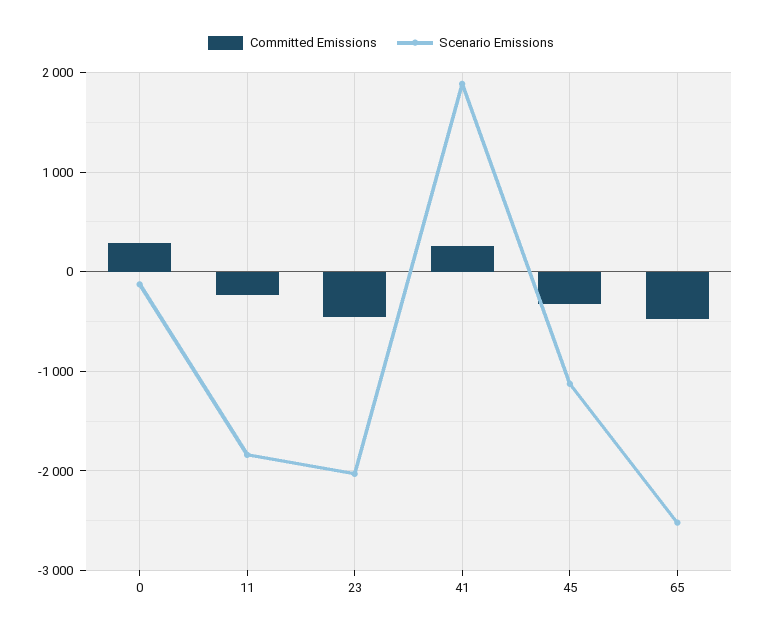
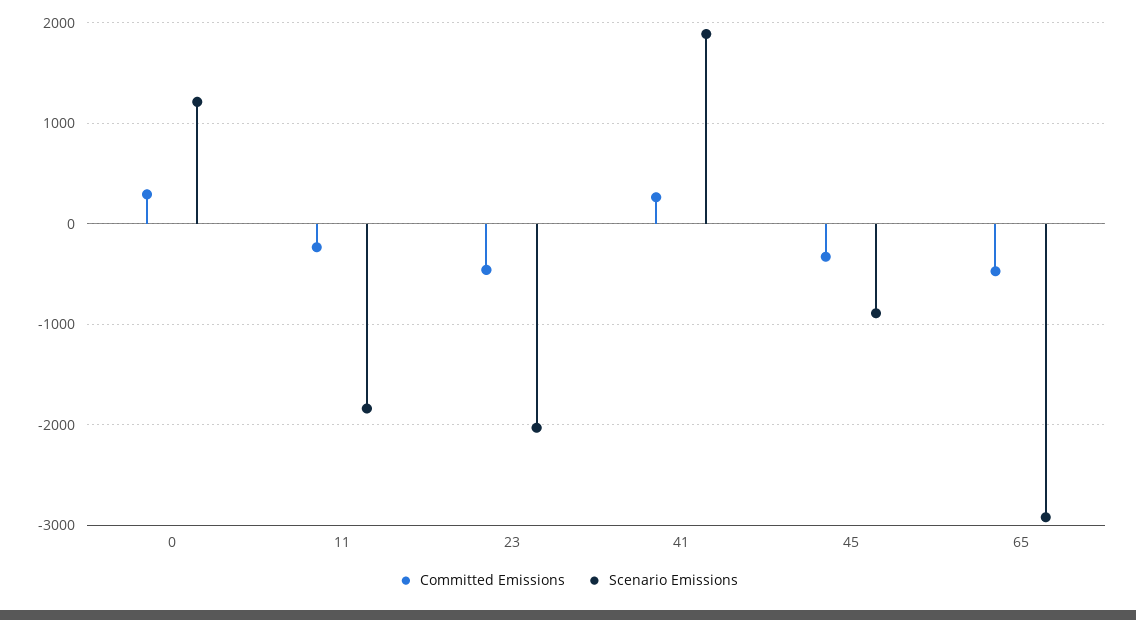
Scenario Emissions, 0: -100 -> 1200
Scenario Emissions, 45: -1100 -> -900
Scenario Emissions, 65: -2500 -> -2900

